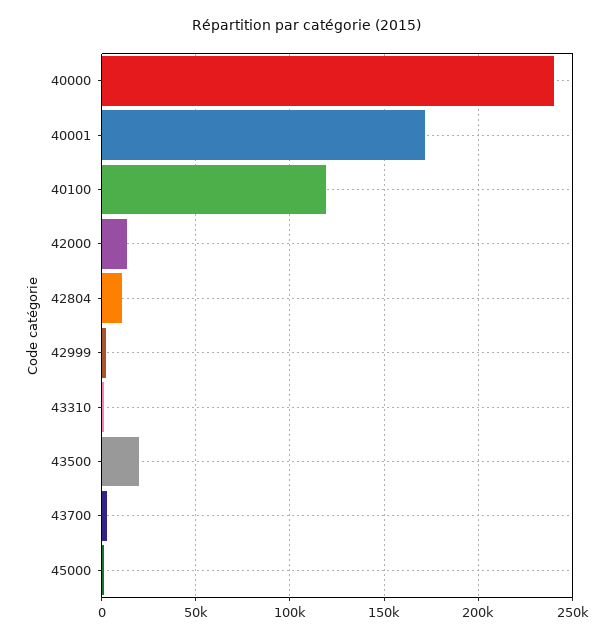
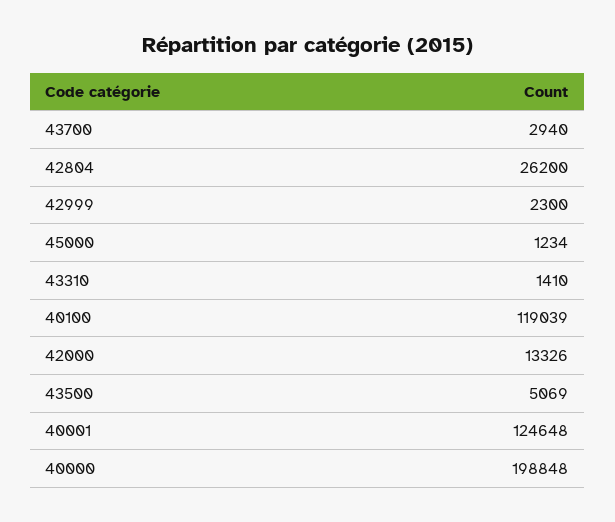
40000: 240000 -> 198848
40001: 170000 -> 124648
42804: 10000 -> 26200
43500: 20000 -> 5069

